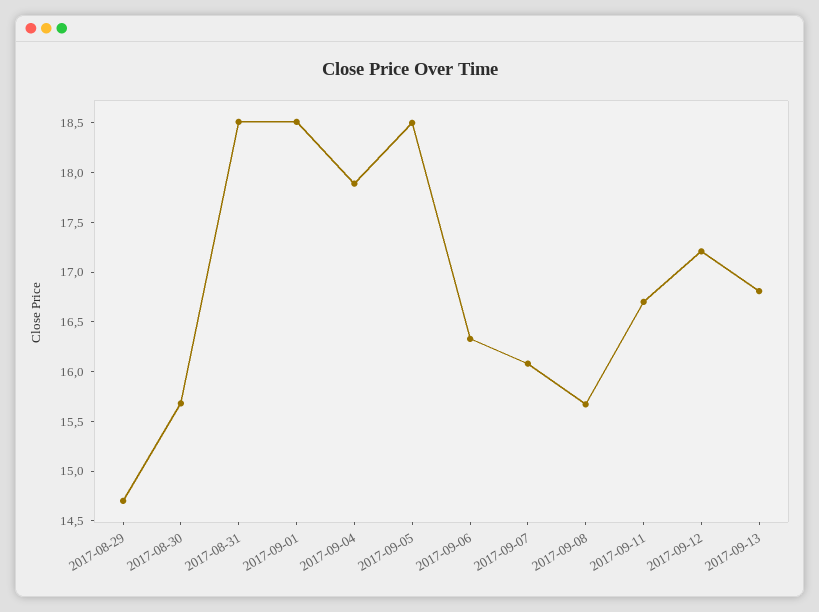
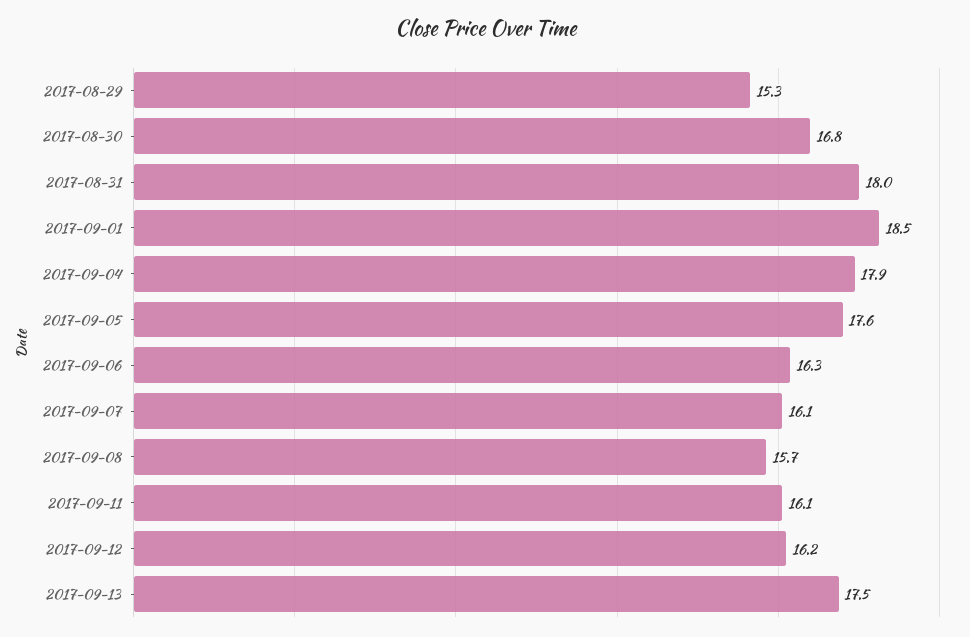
2017-08-29: 14.7 -> 15.3
2017-08-30: 15.7 -> 16.8
2017-08-31: 18.5 -> 18
2017-09-05: 18.5 -> 17.6
2017-09-11: 16.7 -> 16.1
2017-09-12: 17.2 -> 16.2
2017-09-13: 16.8 -> 17.5

